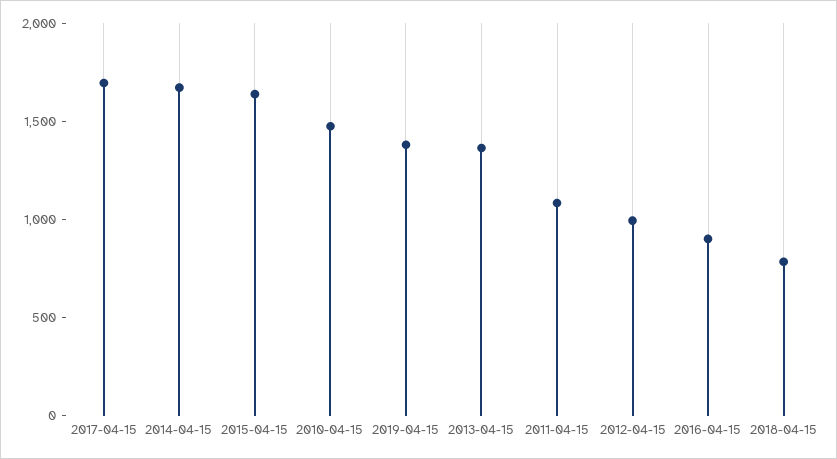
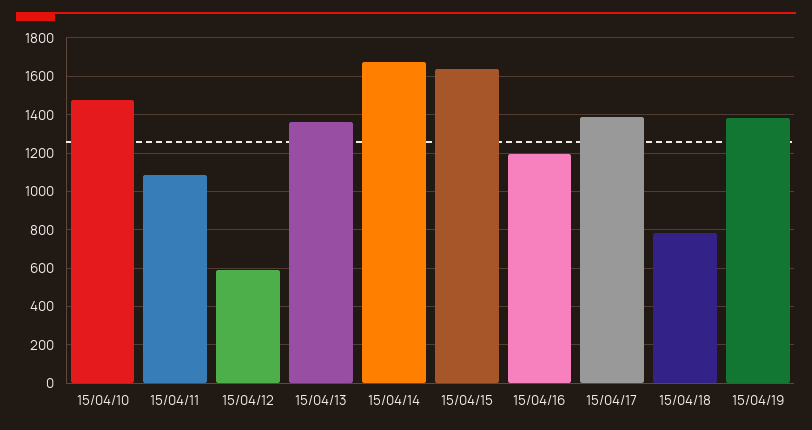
2017-04-15: 1700 -> 1400
2012-04-15: 1000 -> 600
2016-04-15: 900 -> 1200

